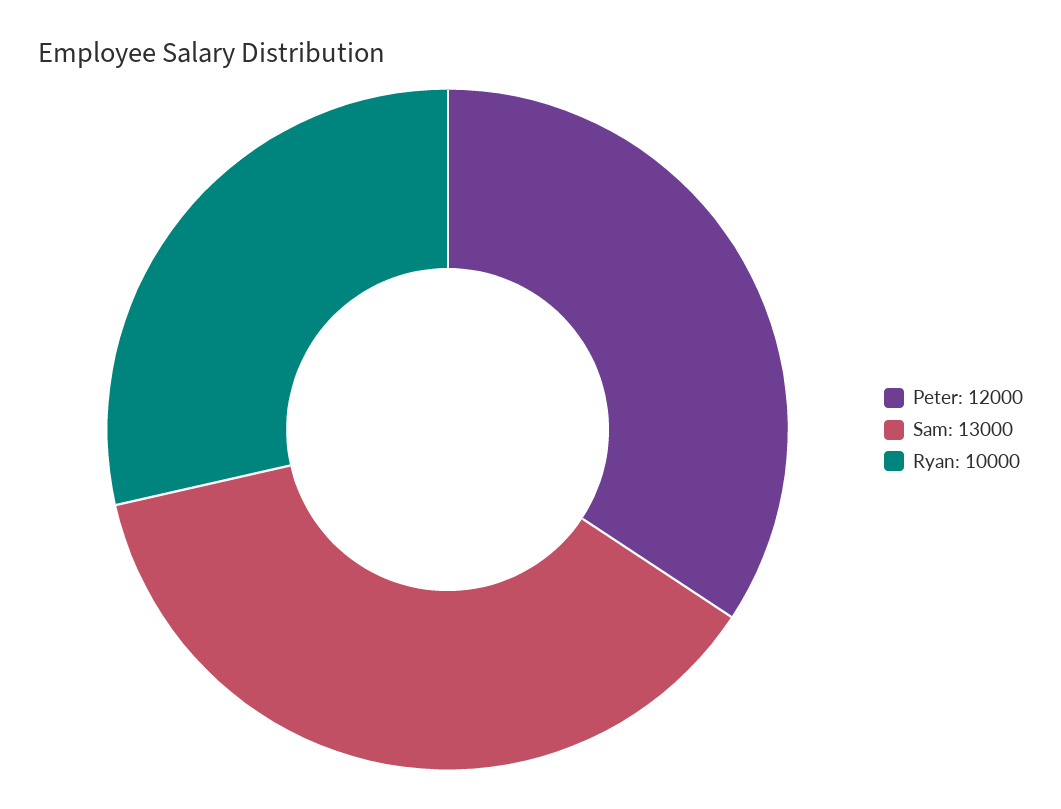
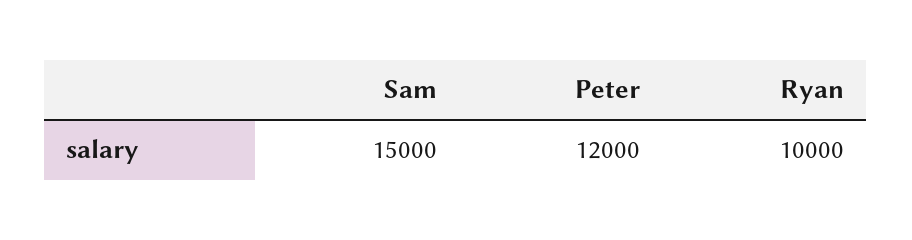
Sam: 13000 -> 15000

